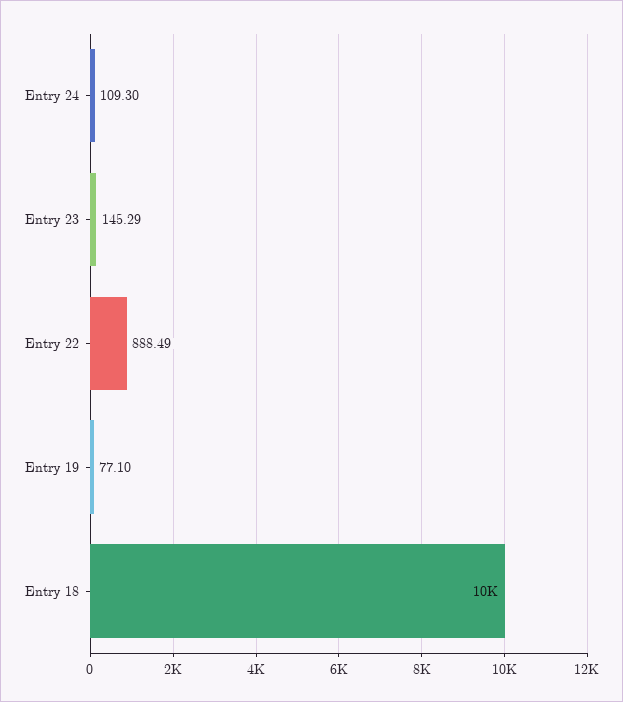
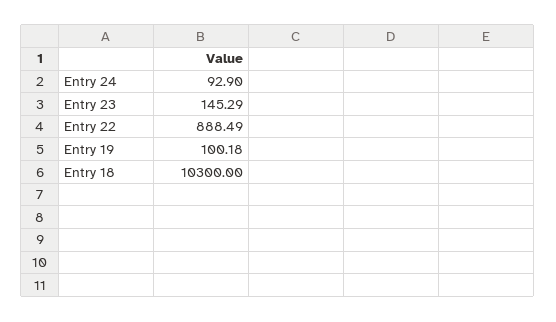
Entry 24: 109.3 -> 92.9
Entry 19: 77.1 -> 100.18
Entry 18: 10000 -> 10300

